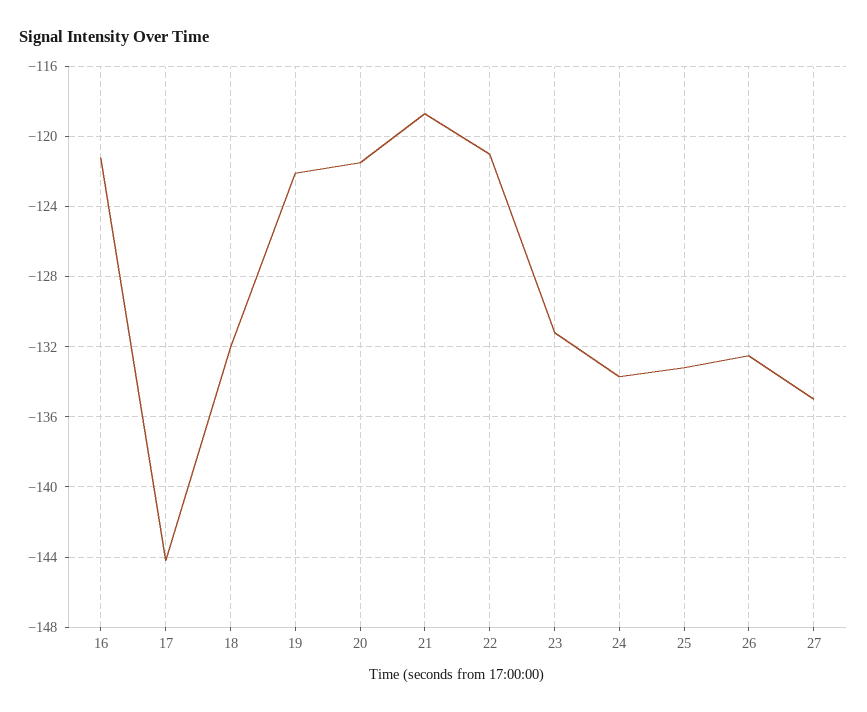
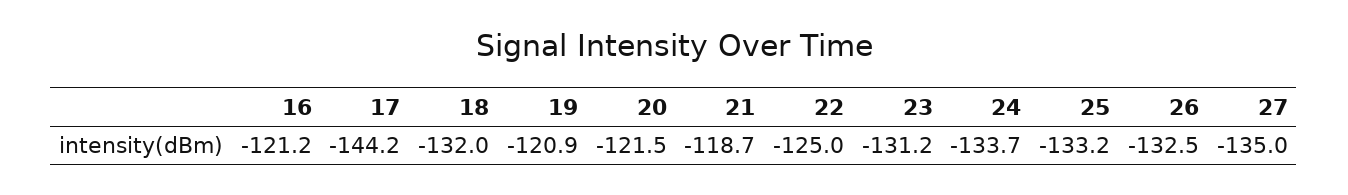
19: -122 -> -120.9
22: -121 -> -125

